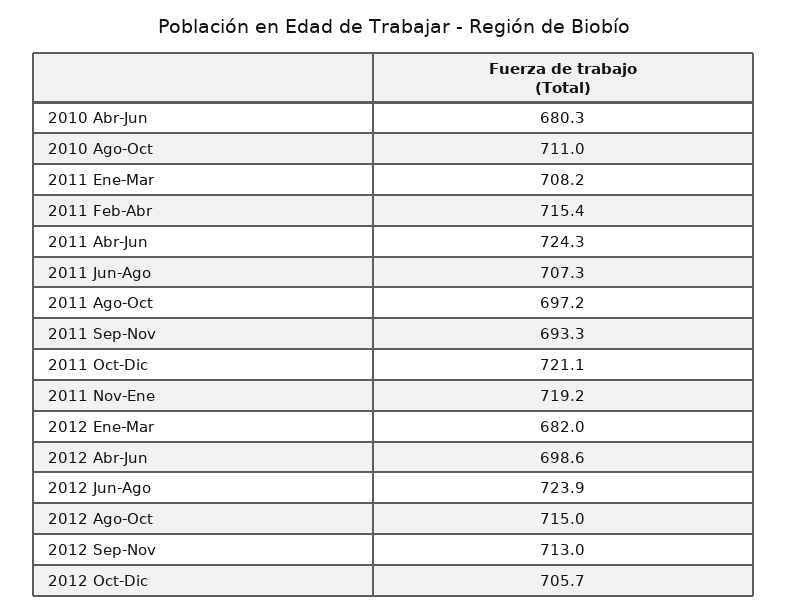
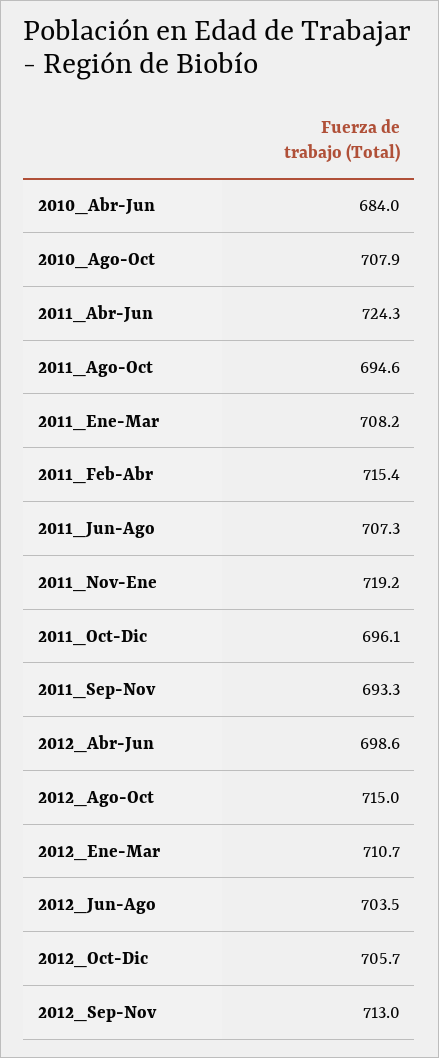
2010 Abr-Jun: 680.3 -> 684
2010 Ago-Oct: 711 -> 707.9
2011 Ago-Oct: 697.2 -> 694.6
2011 Oct-Dic: 721.1 -> 696.1
2012 Ene-Mar: 682 -> 710.7
2012 Jun-Ago: 723.9 -> 703.5

